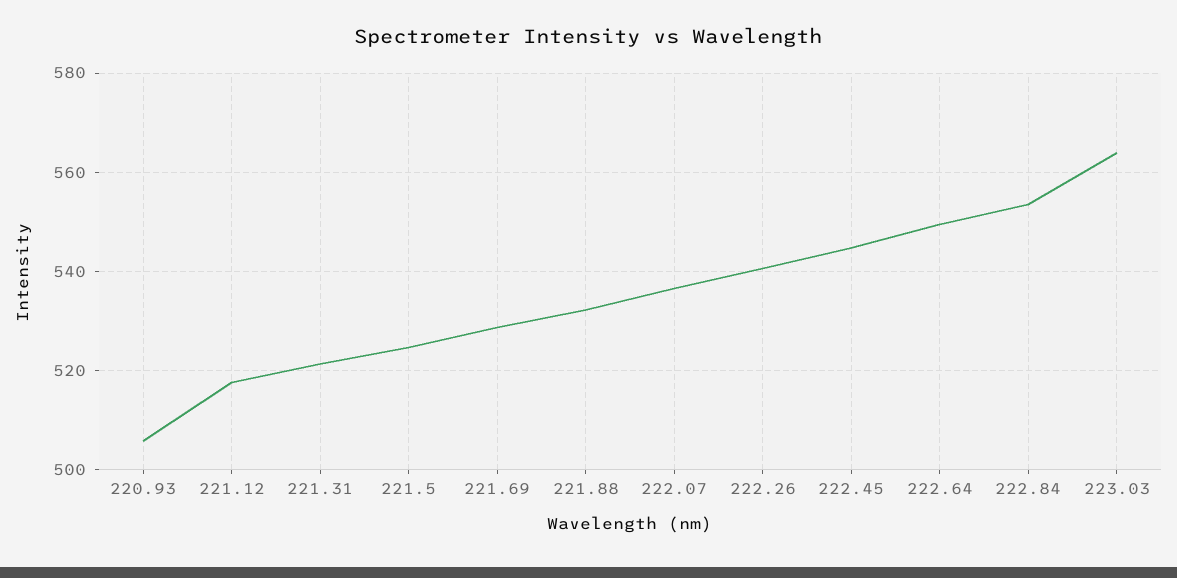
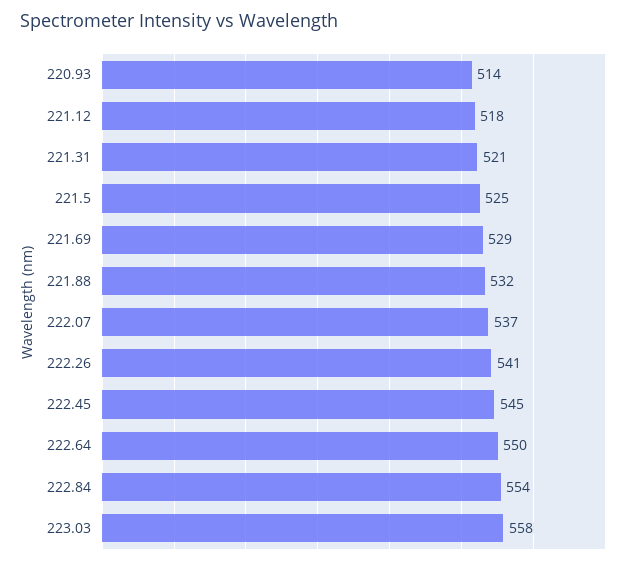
220.93: 506 -> 514
223.03: 564 -> 558

